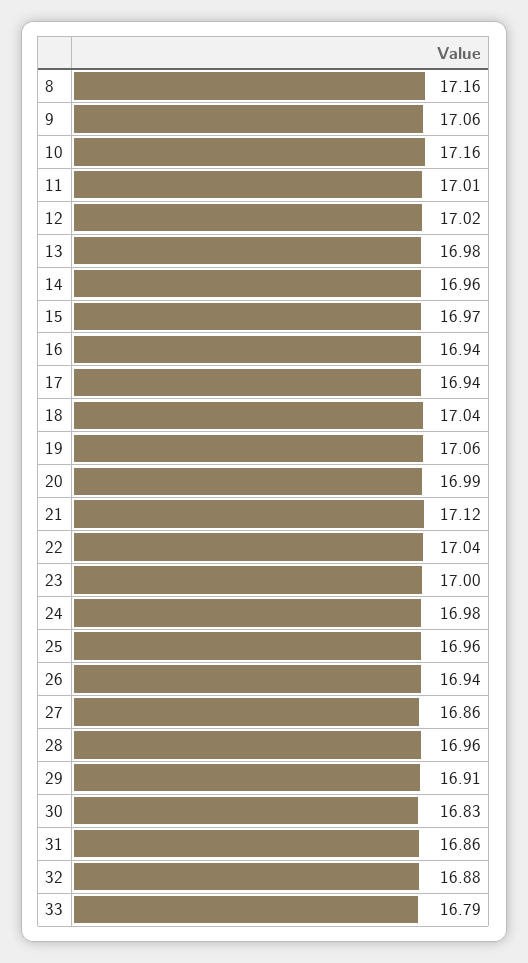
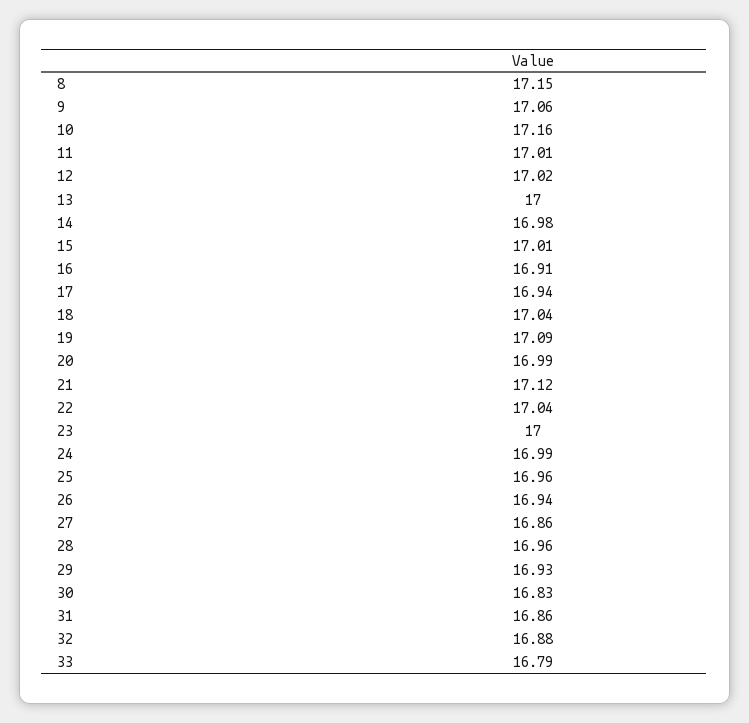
8: 17.16 -> 17.15
13: 16.98 -> 17
14: 16.96 -> 16.98
15: 16.97 -> 17.01
16: 16.94 -> 16.91
19: 17.06 -> 17.09
24: 16.98 -> 16.99
29: 16.91 -> 16.93

